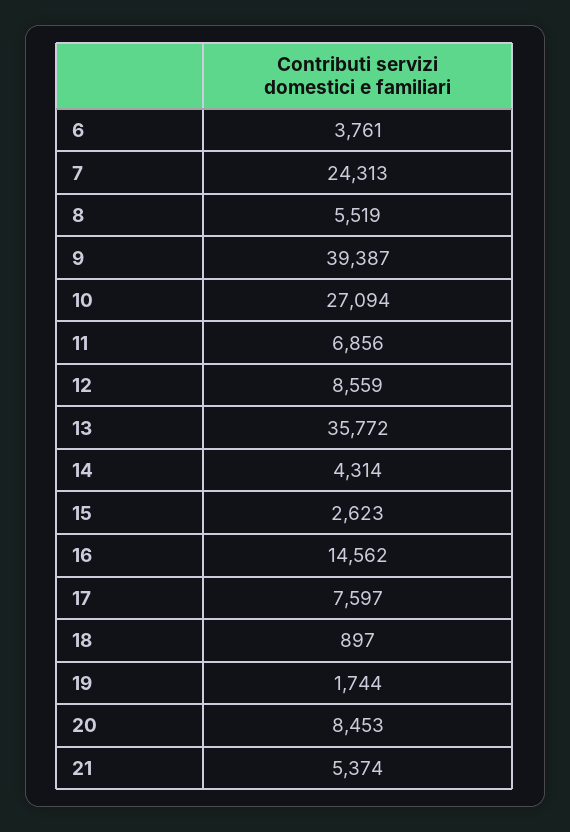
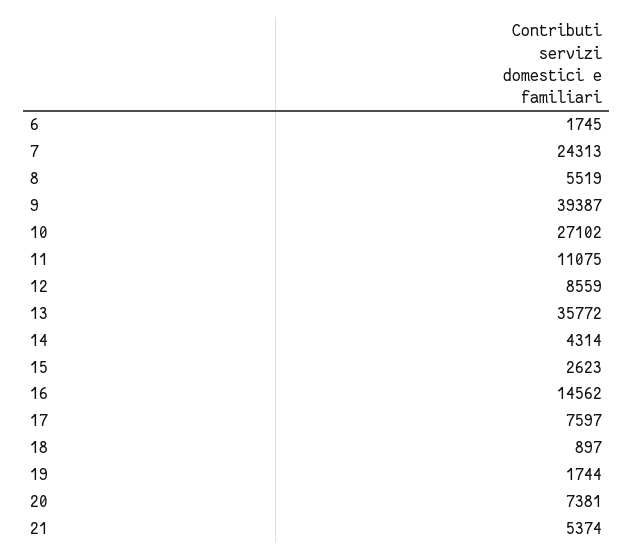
6: 3761 -> 1745
10: 27094 -> 27102
11: 6856 -> 11075
20: 8453 -> 7381

